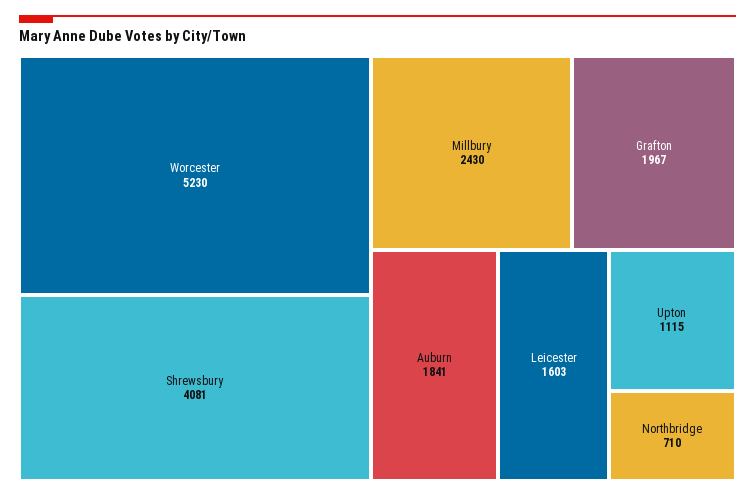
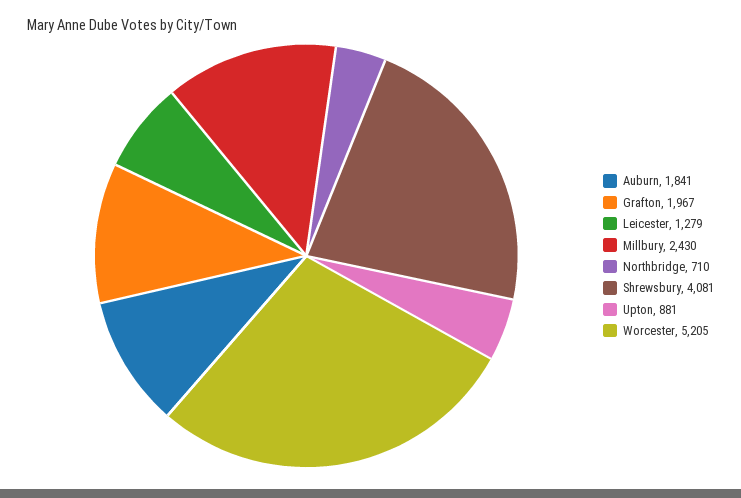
Worcester: 5230 -> 5205
Leicester: 1603 -> 1279
Upton: 1115 -> 881

